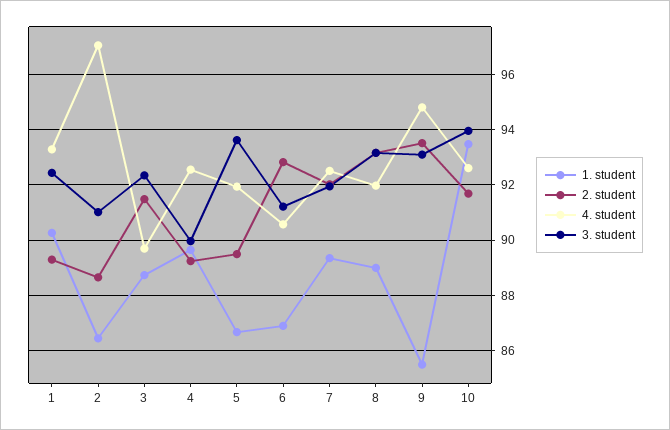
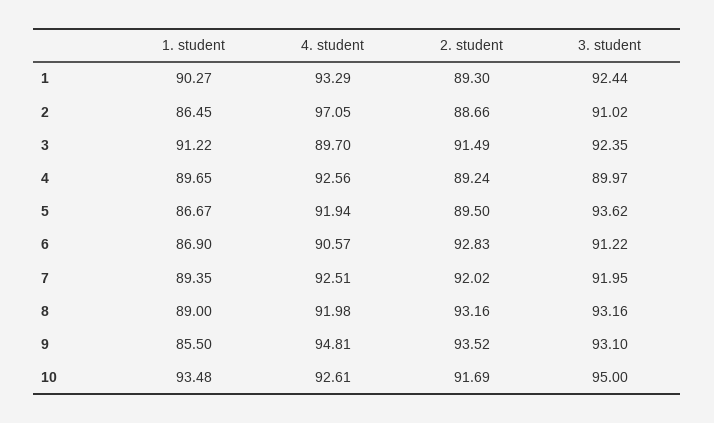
1. student, 3: 88.75 -> 91.22
3. student, 10: 94 -> 95

